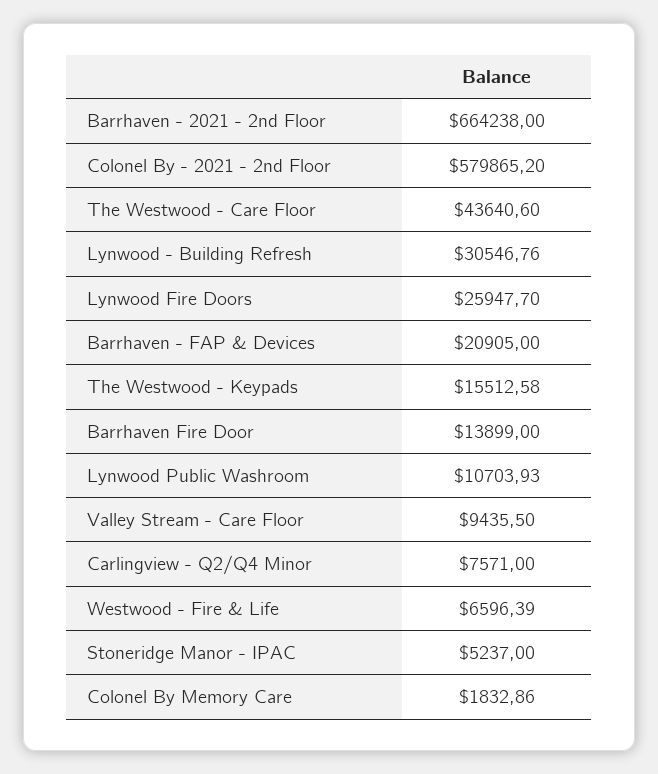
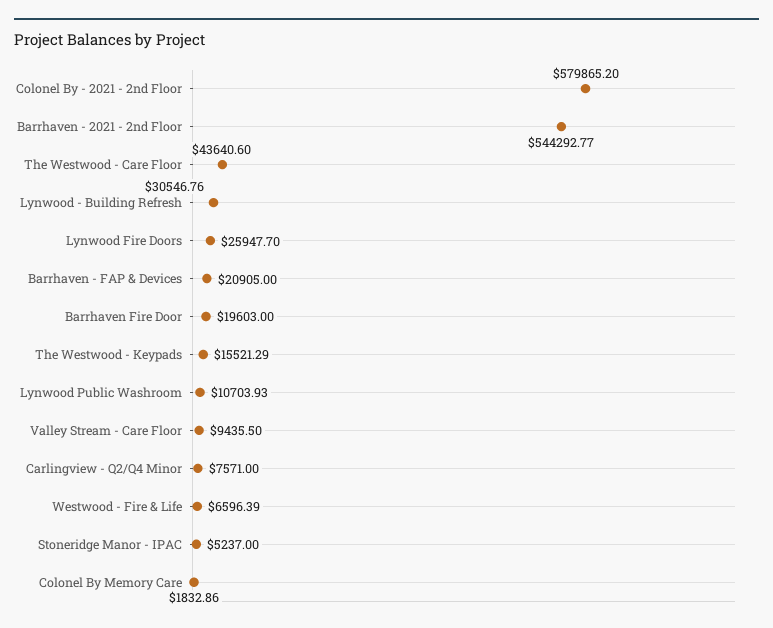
Barrhaven - 2021 - 2nd Floor: 664238 -> 544292.77
The Westwood - Keypads: 15512.58 -> 15521.29
Barrhaven Fire Door: 13899 -> 19603

